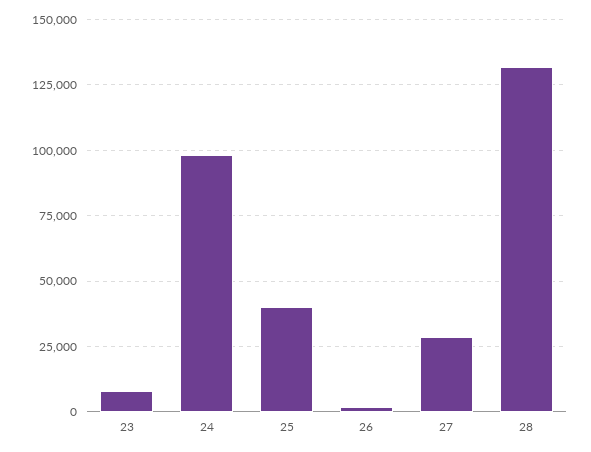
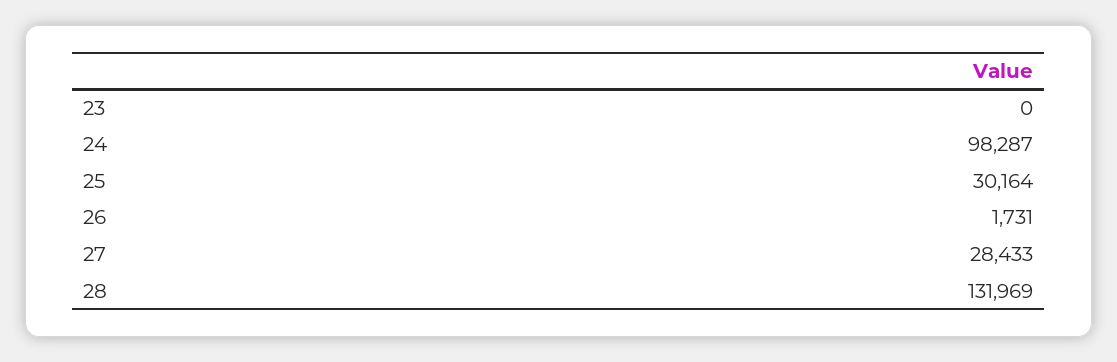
23: 7500 -> 0
25: 40000 -> 30164

